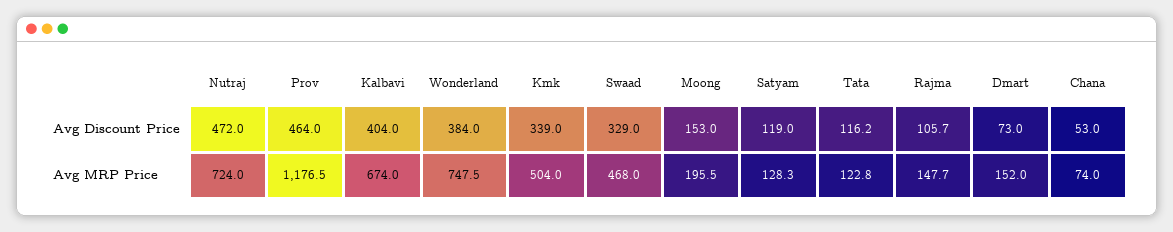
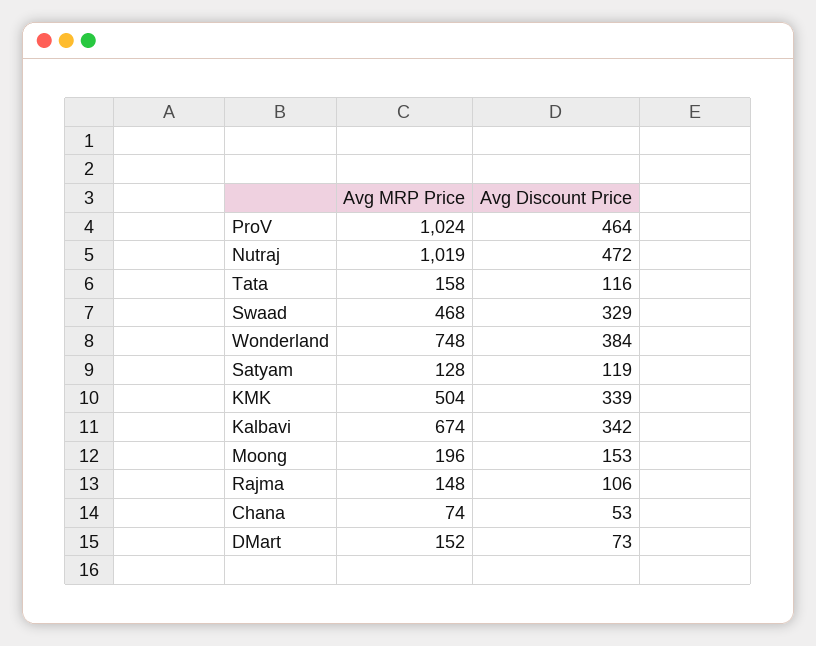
Kalbavi, Avg Discount Price: 404 -> 342
Nutraj, Avg MRP Price: 724 -> 1019
Prov, Avg MRP Price: 1176.5 -> 1024
Tata, Avg MRP Price: 122.8 -> 158

